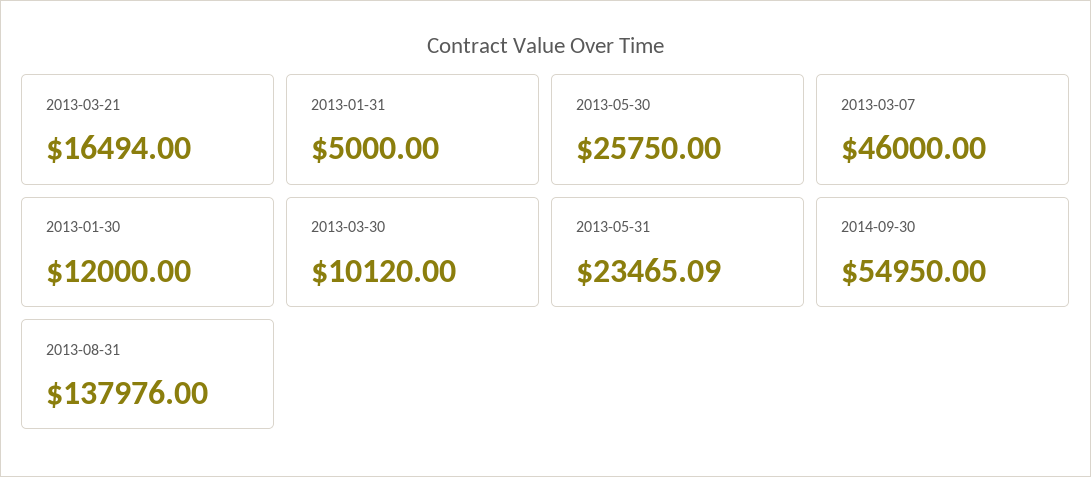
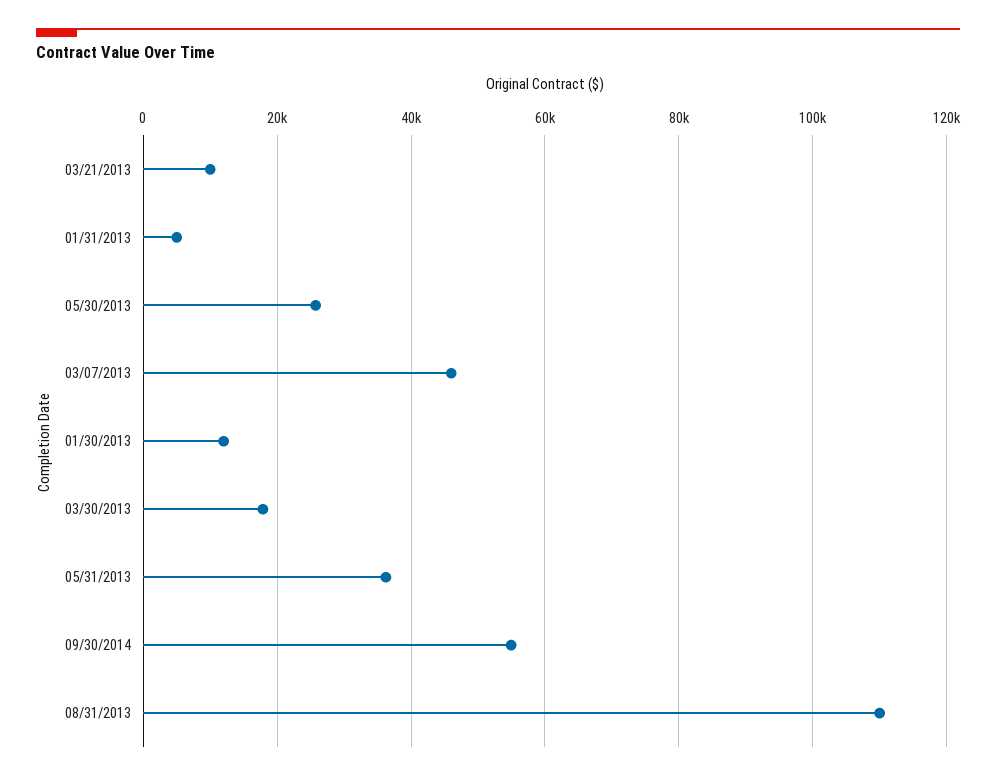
2013-03-21: 16494 -> 10000
2013-03-30: 10120 -> 18000
2013-05-31: 23465.09 -> 36000
2013-08-31: 137976 -> 110000

